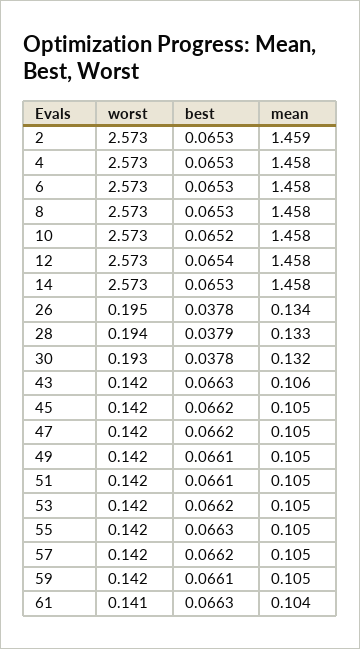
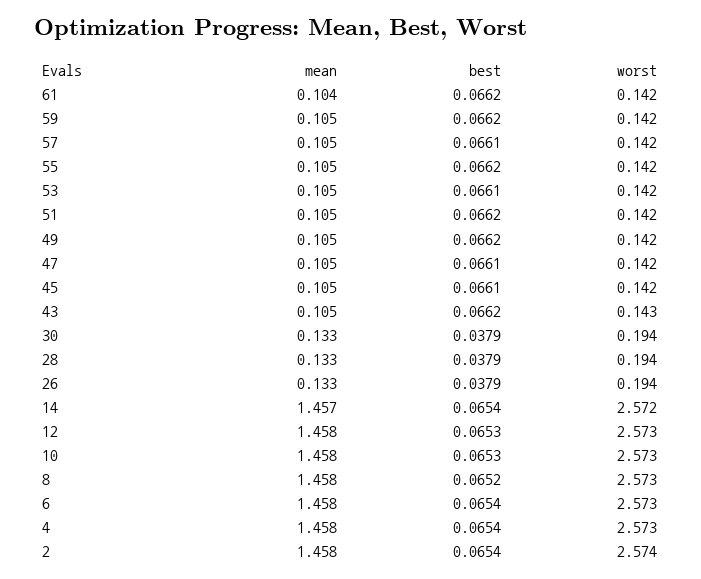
worst, 2: 2.573 -> 2.574
best, 2: 0.0653 -> 0.0654
mean, 2: 1.459 -> 1.458
best, 4: 0.0653 -> 0.0654
best, 6: 0.0653 -> 0.0654
best, 8: 0.0653 -> 0.0652
best, 10: 0.0652 -> 0.0653
best, 12: 0.0654 -> 0.0653
worst, 14: 2.573 -> 2.572
best, 14: 0.0653 -> 0.0654
mean, 14: 1.458 -> 1.457
worst, 26: 0.195 -> 0.194
best, 26: 0.0378 -> 0.0379
mean, 26: 0.134 -> 0.133
worst, 30: 0.193 -> 0.194
best, 30: 0.0378 -> 0.0379
mean, 30: 0.132 -> 0.133
worst, 43: 0.142 -> 0.143
best, 43: 0.0663 -> 0.0662
mean, 43: 0.106 -> 0.105
best, 45: 0.0662 -> 0.0661
best, 47: 0.0662 -> 0.0661
best, 49: 0.0661 -> 0.0662
best, 51: 0.0661 -> 0.0662
best, 53: 0.0662 -> 0.0661
best, 55: 0.0663 -> 0.0662
best, 57: 0.0662 -> 0.0661
best, 59: 0.0661 -> 0.0662
worst, 61: 0.141 -> 0.142
best, 61: 0.0663 -> 0.0662

